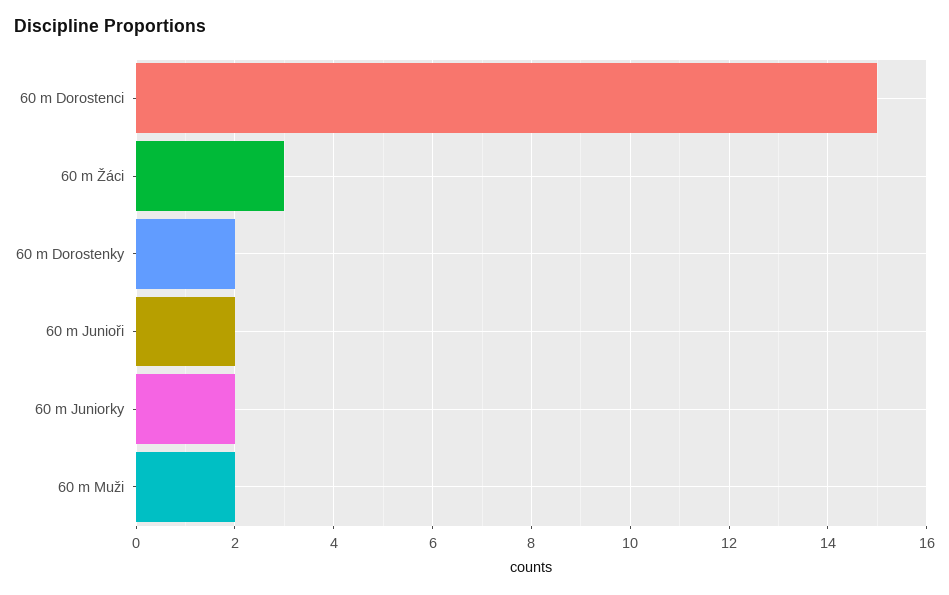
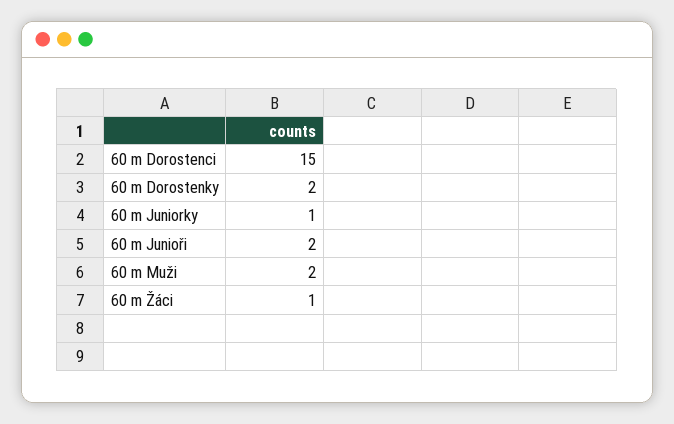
60 m Žáci: 3 -> 1
60 m Juniorky: 2 -> 1

